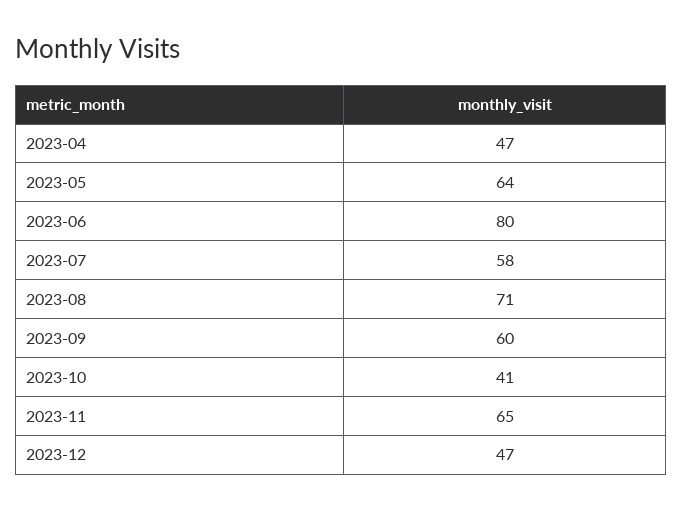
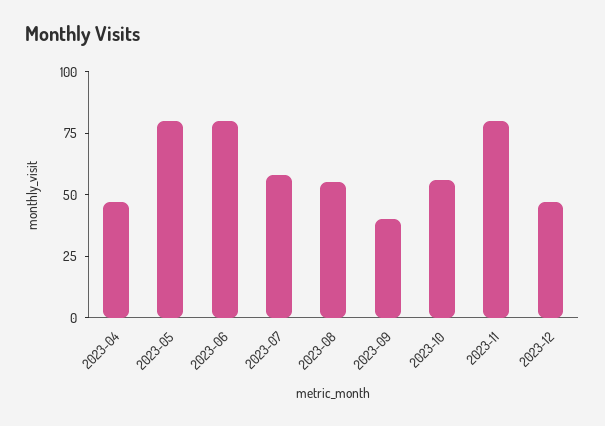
2023-05: 64 -> 80
2023-08: 71 -> 55
2023-09: 60 -> 40
2023-10: 41 -> 55
2023-11: 65 -> 80

